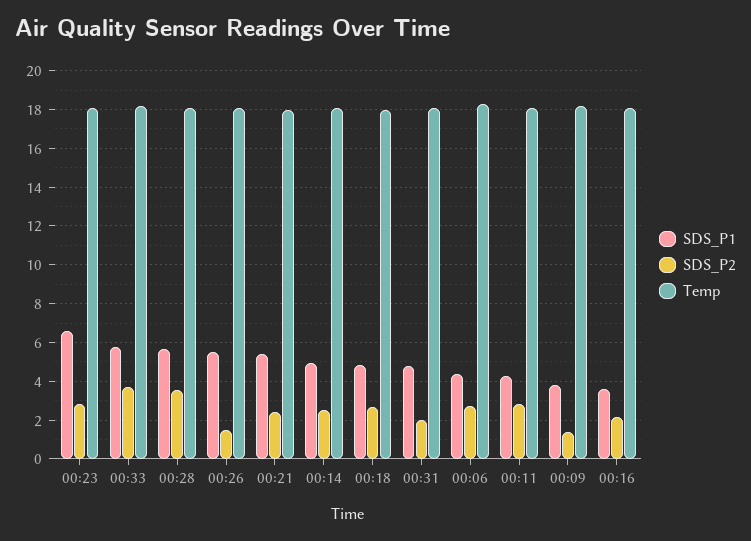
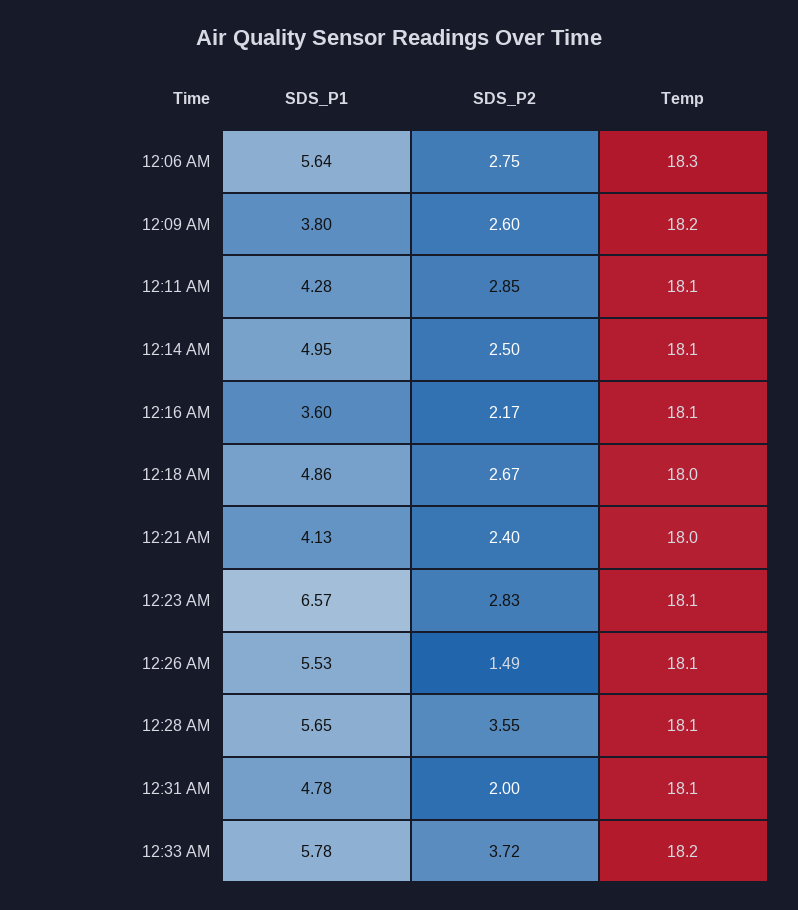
SDS_P1, 00:21: 5.5 -> 4.13
SDS_P1, 00:06: 4.5 -> 5.64
SDS_P2, 00:09: 1.5 -> 2.6

